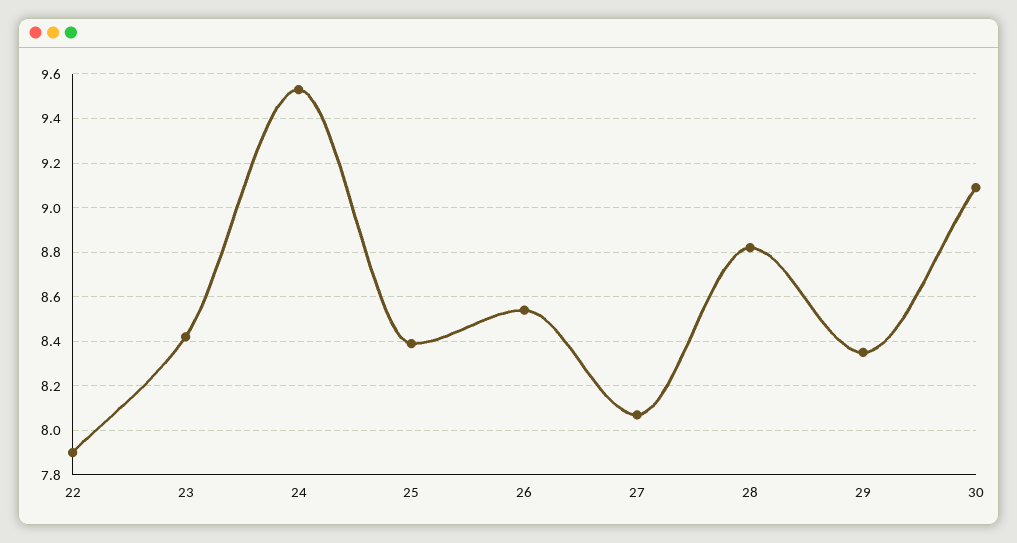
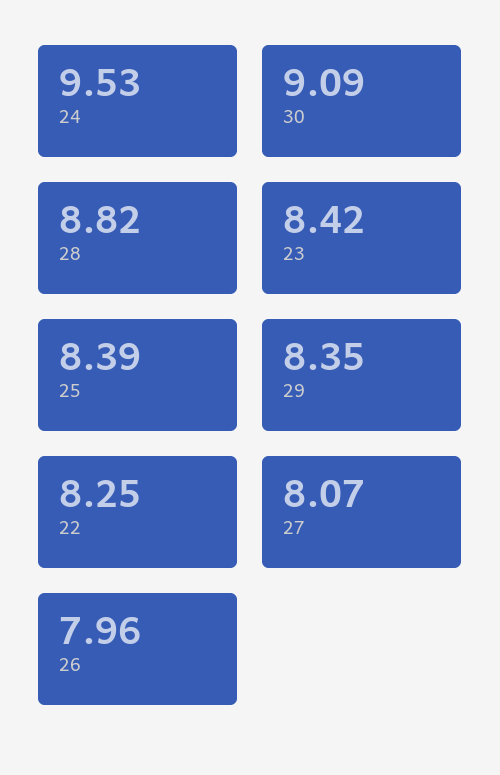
22: 7.9 -> 8.25
26: 8.55 -> 7.96

